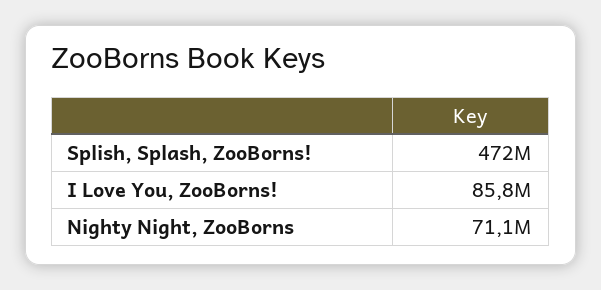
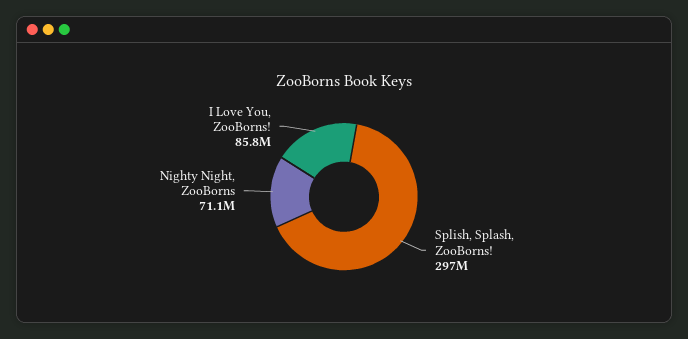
Splish, Splash, ZooBorns!: 472000000 -> 297000000

